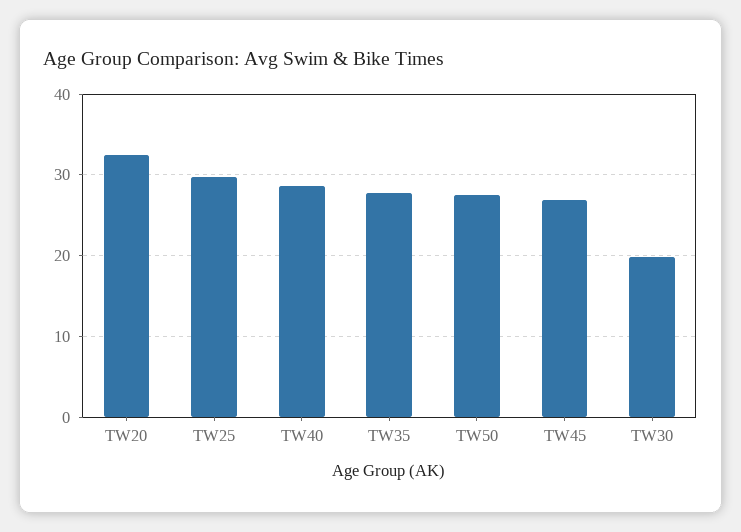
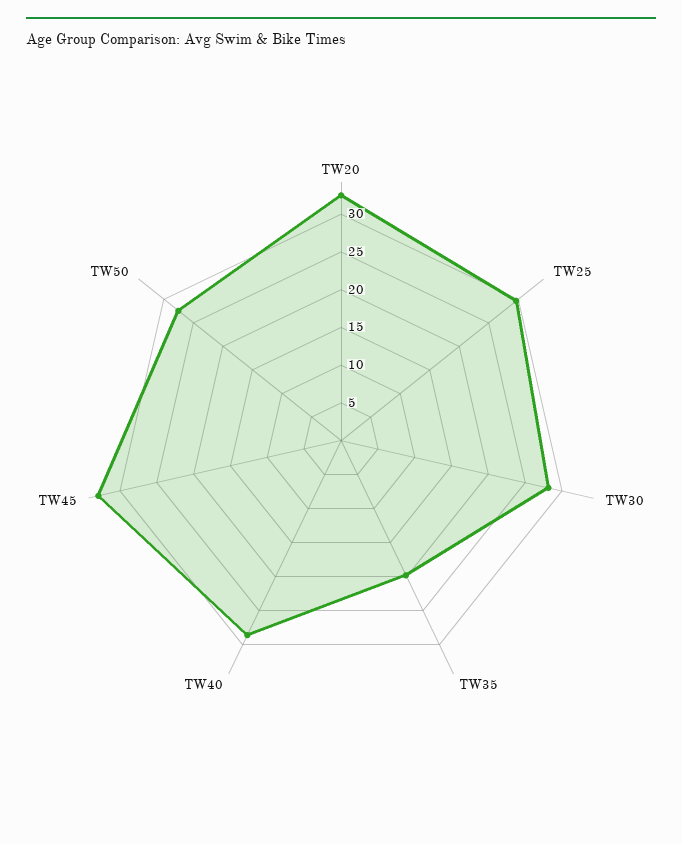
TW35: 28 -> 20
TW45: 27 -> 32.5
TW30: 20 -> 27.5

